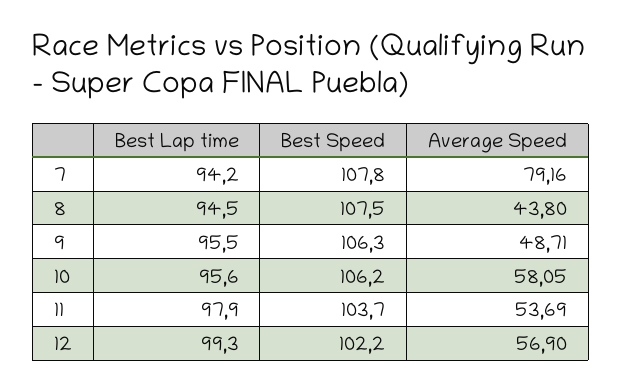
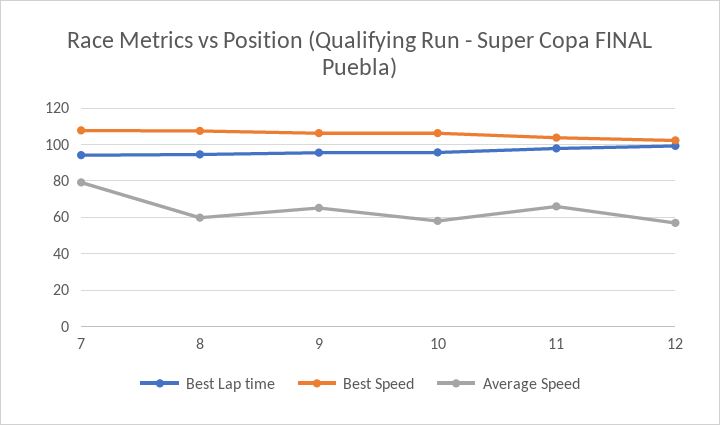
Average Speed, 8: 43.8 -> 60
Average Speed, 9: 48.71 -> 65
Average Speed, 11: 53.69 -> 65

